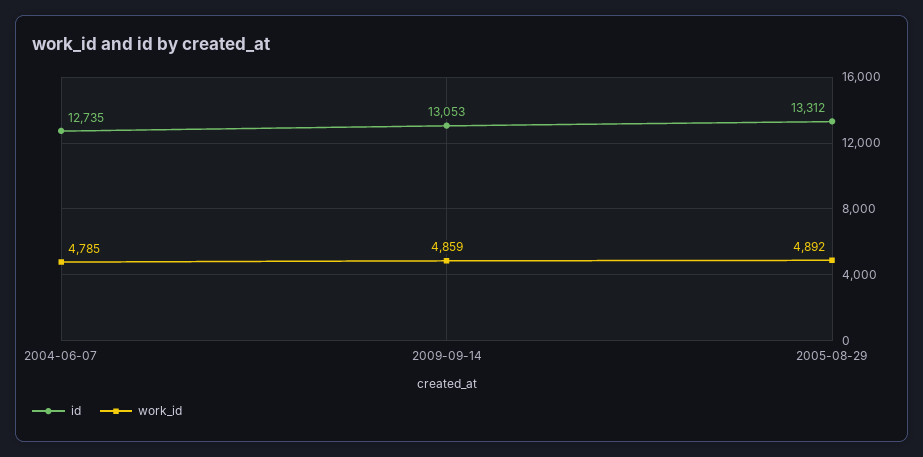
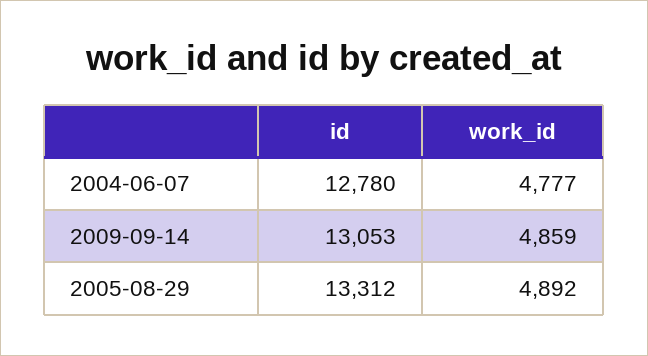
id, 2004-06-07: 12735 -> 12780
work_id, 2004-06-07: 4785 -> 4777

